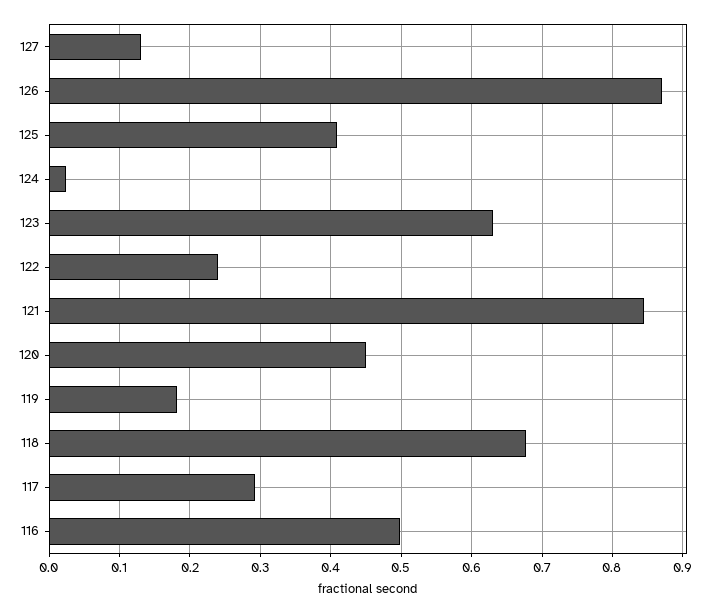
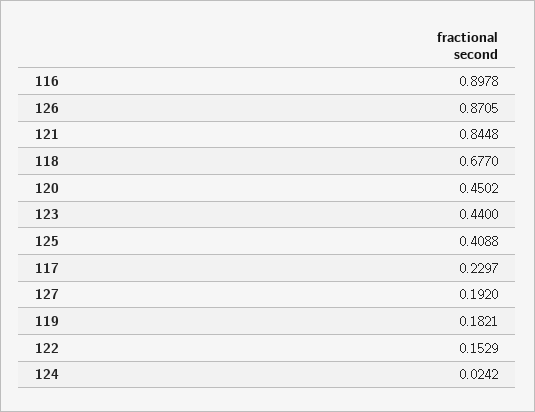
127: 0.13 -> 0.192
123: 0.63 -> 0.44
122: 0.24 -> 0.1529
117: 0.29 -> 0.2297
116: 0.5 -> 0.8978

